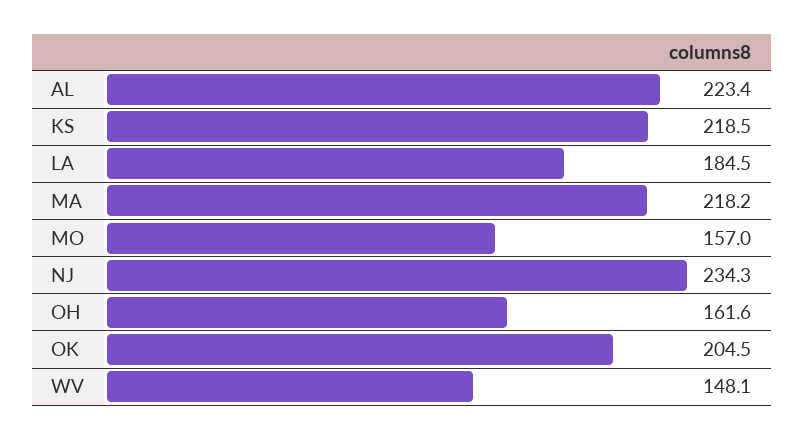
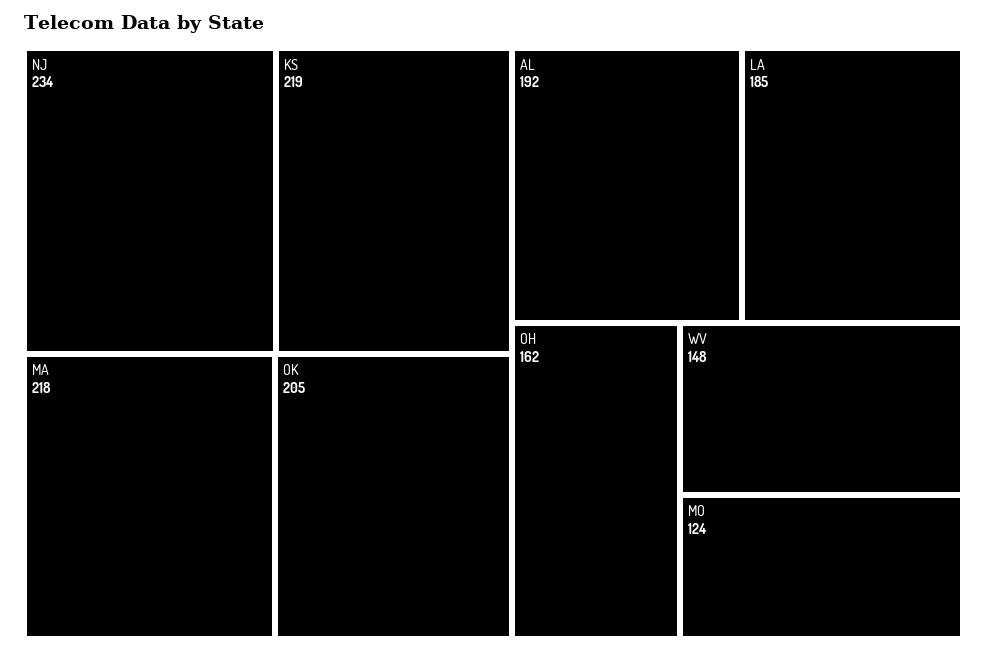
AL: 223.4 -> 192
MO: 157 -> 124

